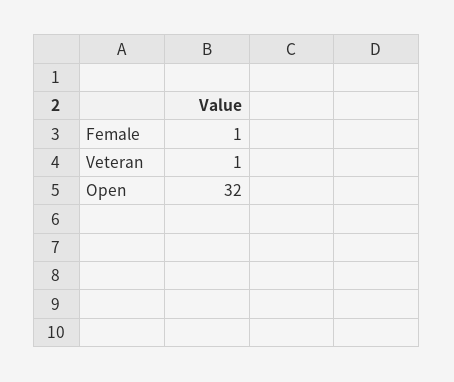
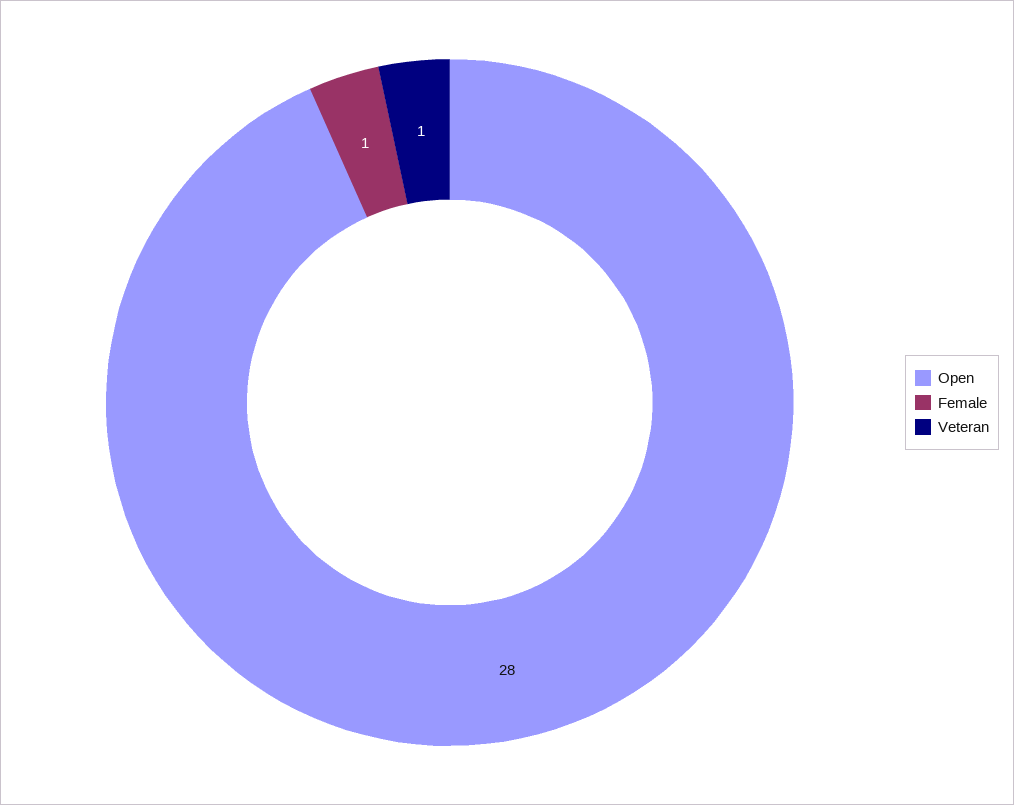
Open: 32 -> 28

